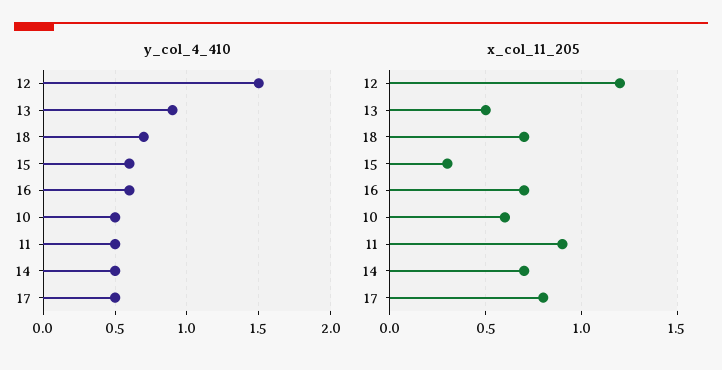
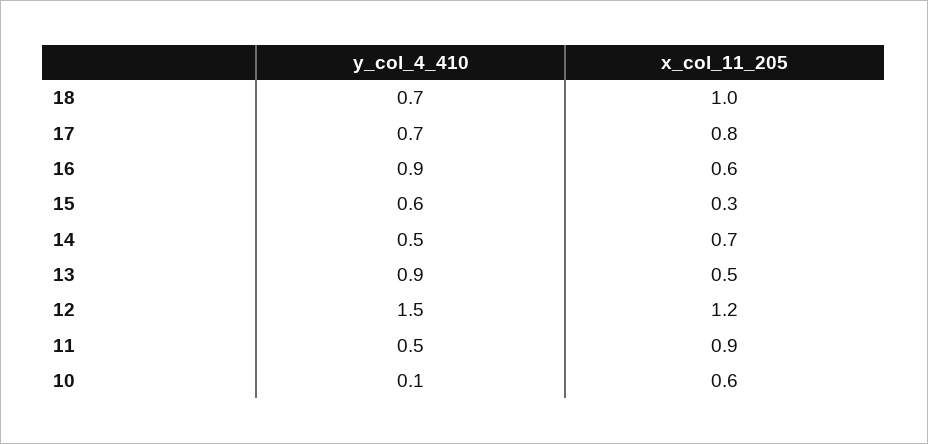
y_col_4_410, 16: 0.6 -> 0.9
y_col_4_410, 10: 0.5 -> 0.1
y_col_4_410, 17: 0.5 -> 0.7
x_col_11_205, 18: 0.7 -> 1
x_col_11_205, 16: 0.7 -> 0.6

